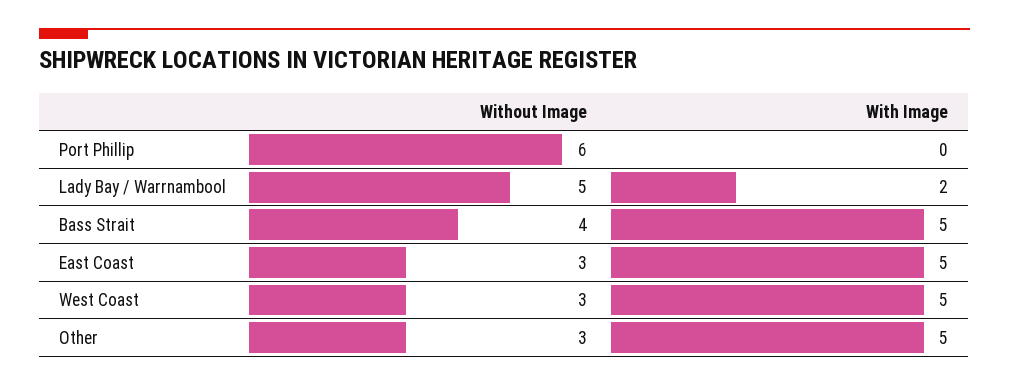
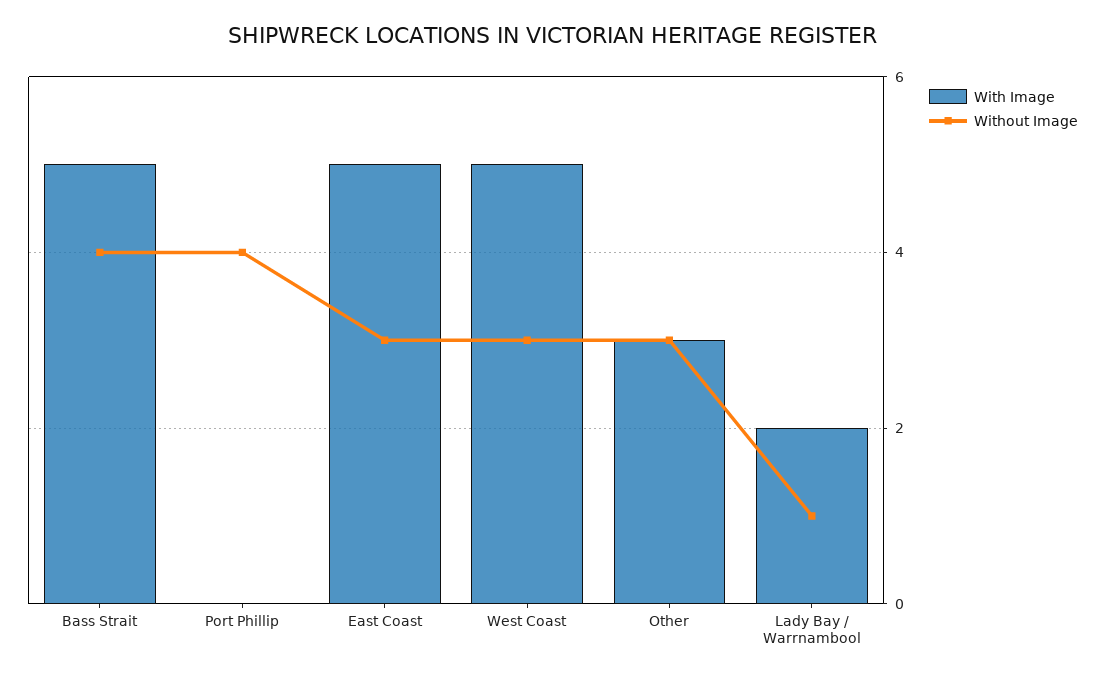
Without Image, Port Phillip: 6 -> 4
Without Image, Lady Bay / Warrnambool: 5 -> 1
With Image, Other: 5 -> 3

